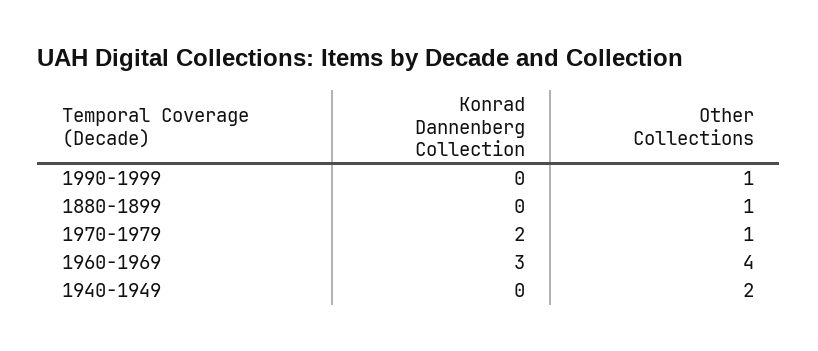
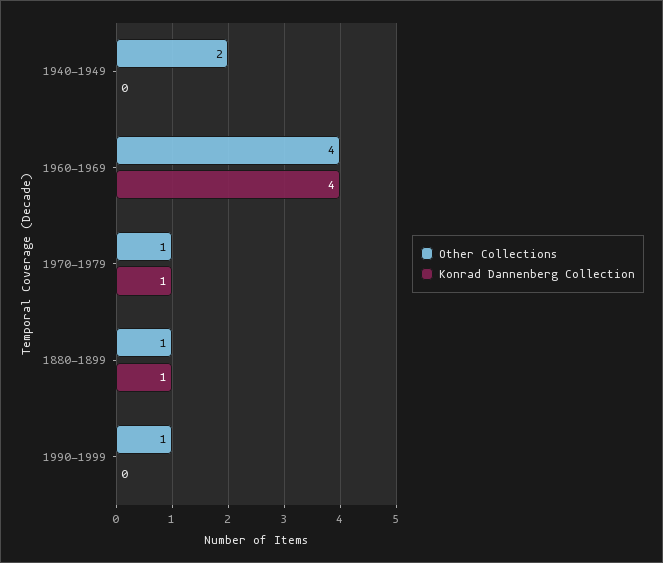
Konrad Dannenberg Collection, 1880-1899: 0 -> 1
Konrad Dannenberg Collection, 1970-1979: 2 -> 1
Konrad Dannenberg Collection, 1960-1969: 3 -> 4

